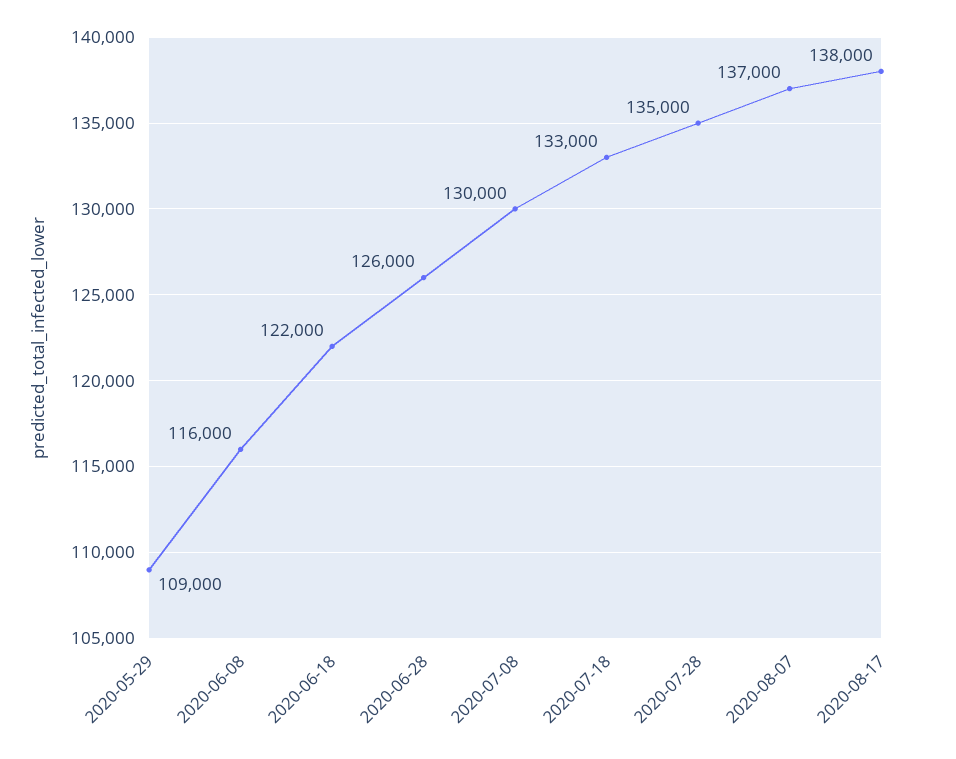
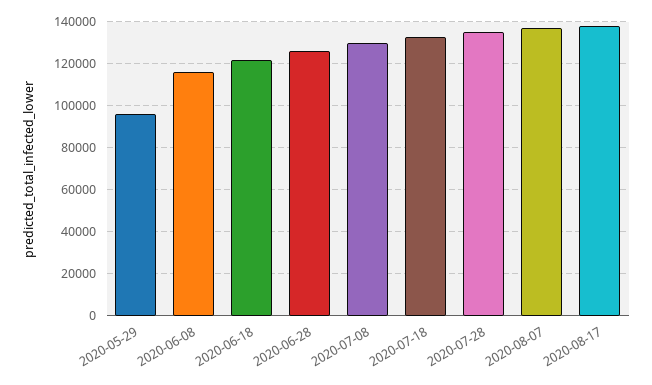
2020-05-29: 109000 -> 95000

